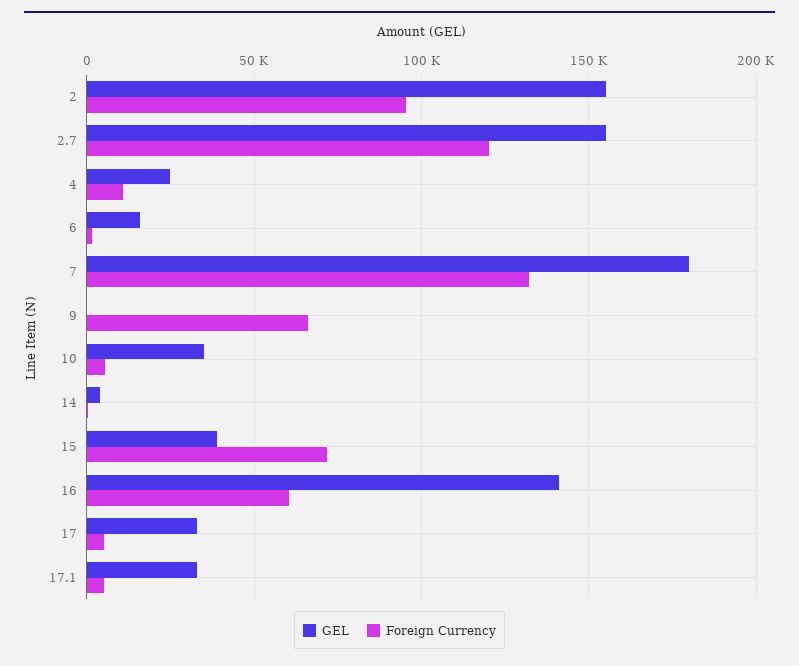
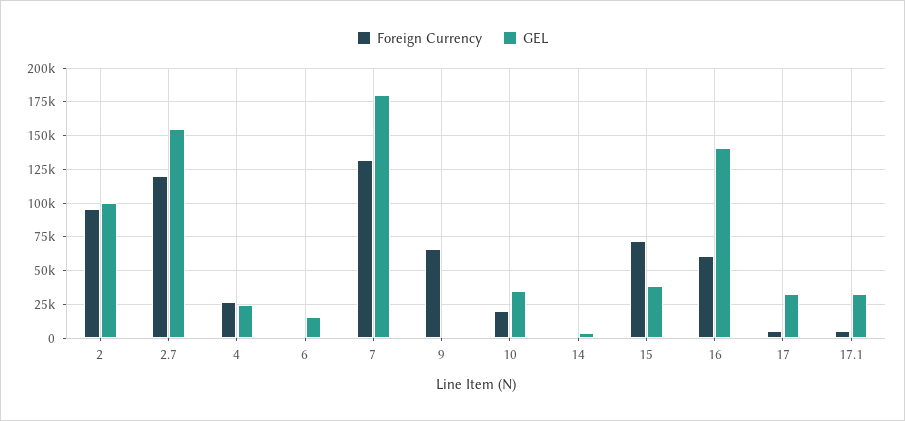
GEL, 2: 155000 -> 100000
Foreign Currency, 4: 10000 -> 25000
Foreign Currency, 10: 5000 -> 20000

